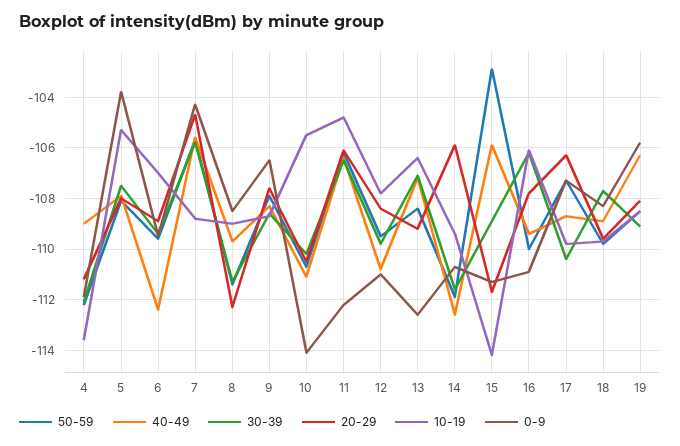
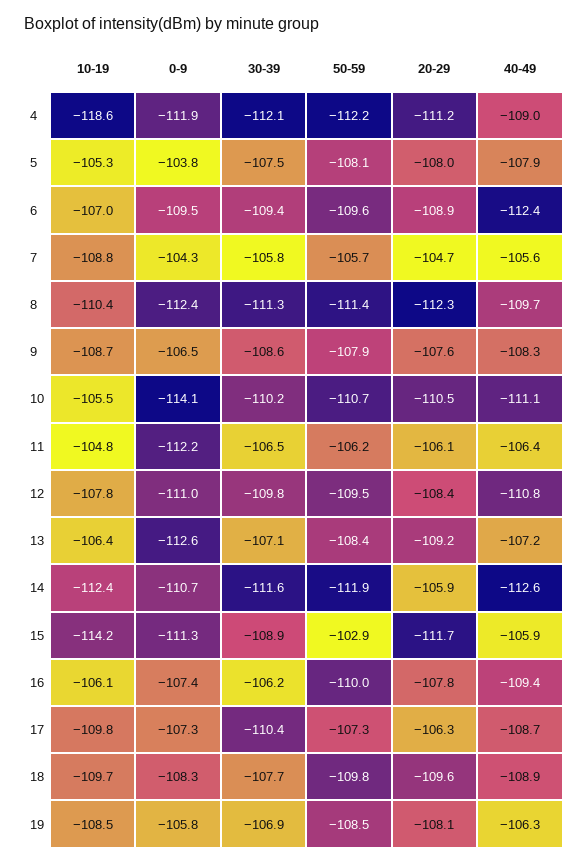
10-19, 4: -113.5 -> -118.6
10-19, 8: -109 -> -110.4
0-9, 8: -108.5 -> -112.4
10-19, 14: -109.5 -> -112.4
0-9, 16: -111 -> -107.4
30-39, 19: -109 -> -106.9

